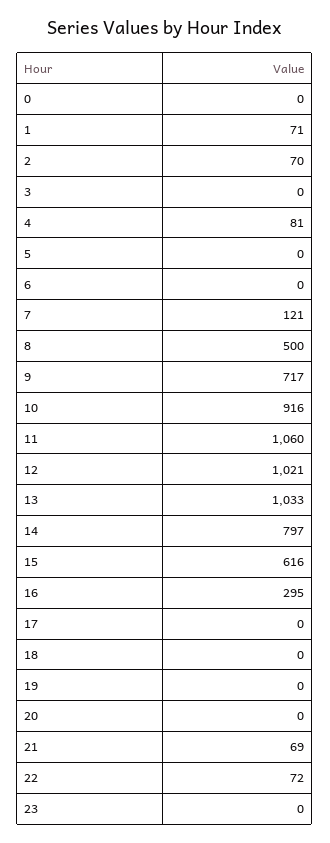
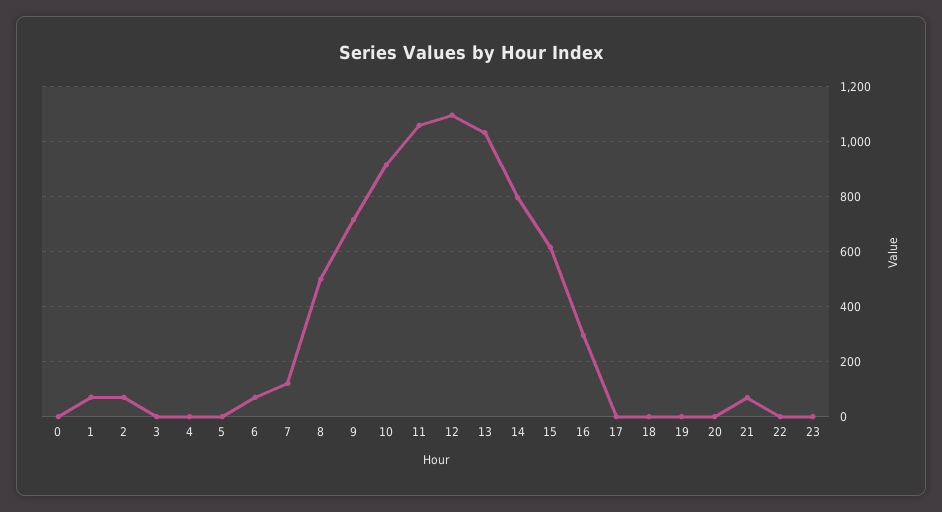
4: 81 -> 0
6: 0 -> 75
12: 1021 -> 1100
22: 72 -> 0

